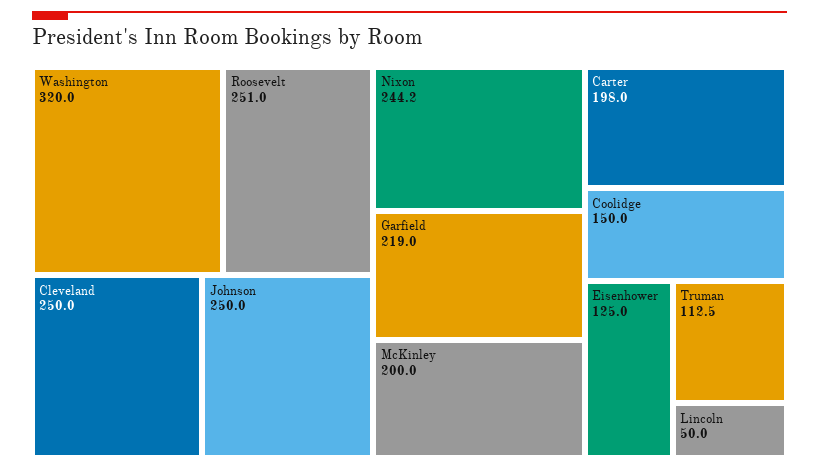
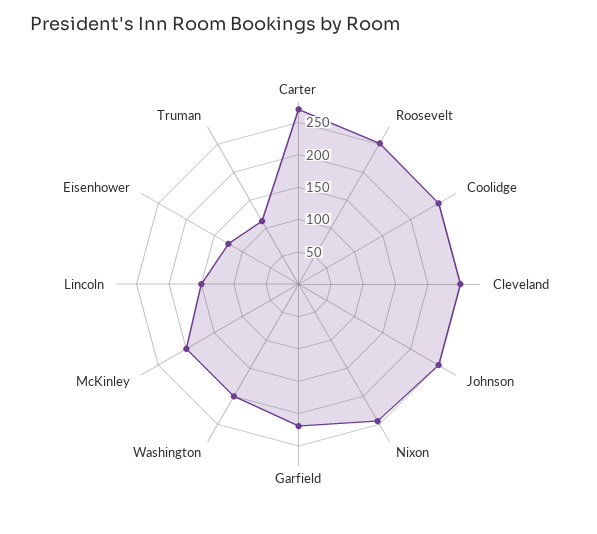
Washington: 320 -> 200
Carter: 198 -> 275
Coolidge: 150 -> 250
Lincoln: 50 -> 150

